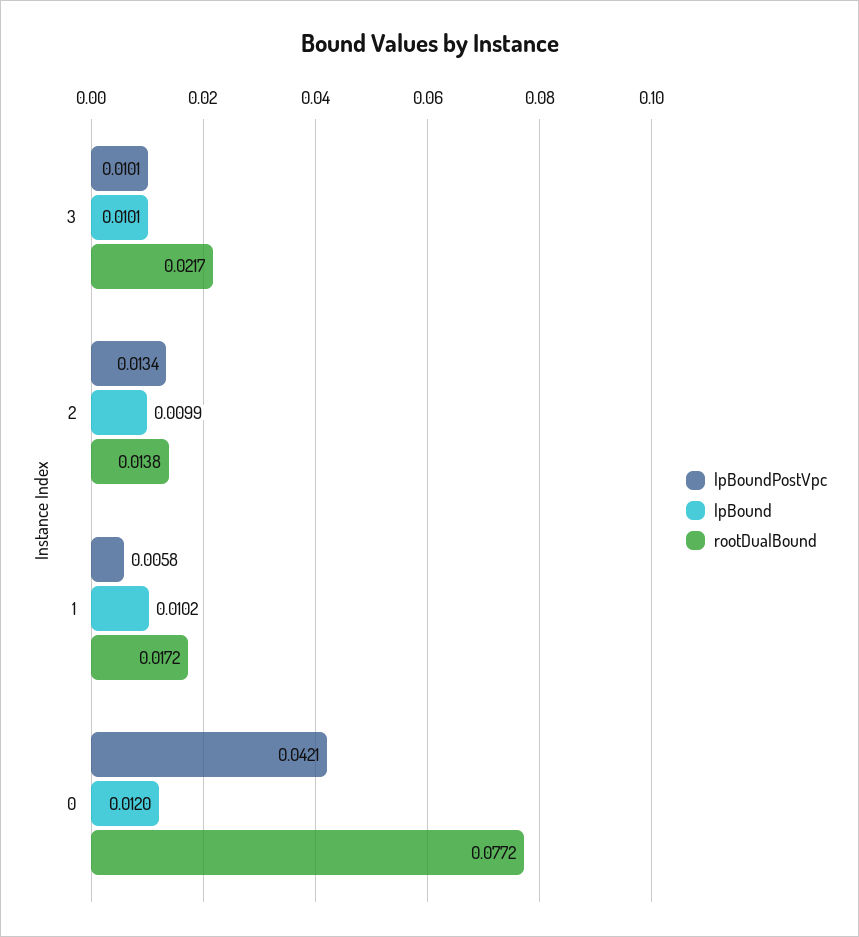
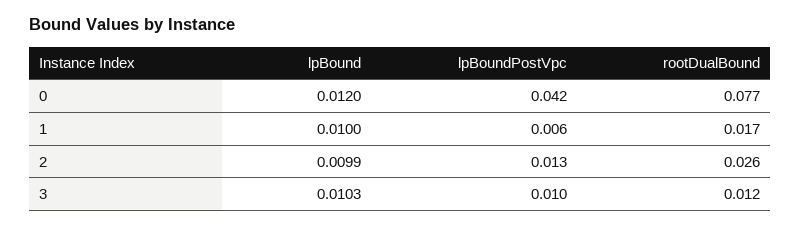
lpBound, 3: 0.0101 -> 0.0103
rootDualBound, 3: 0.0217 -> 0.012
rootDualBound, 2: 0.0138 -> 0.026
lpBound, 1: 0.0102 -> 0.01

